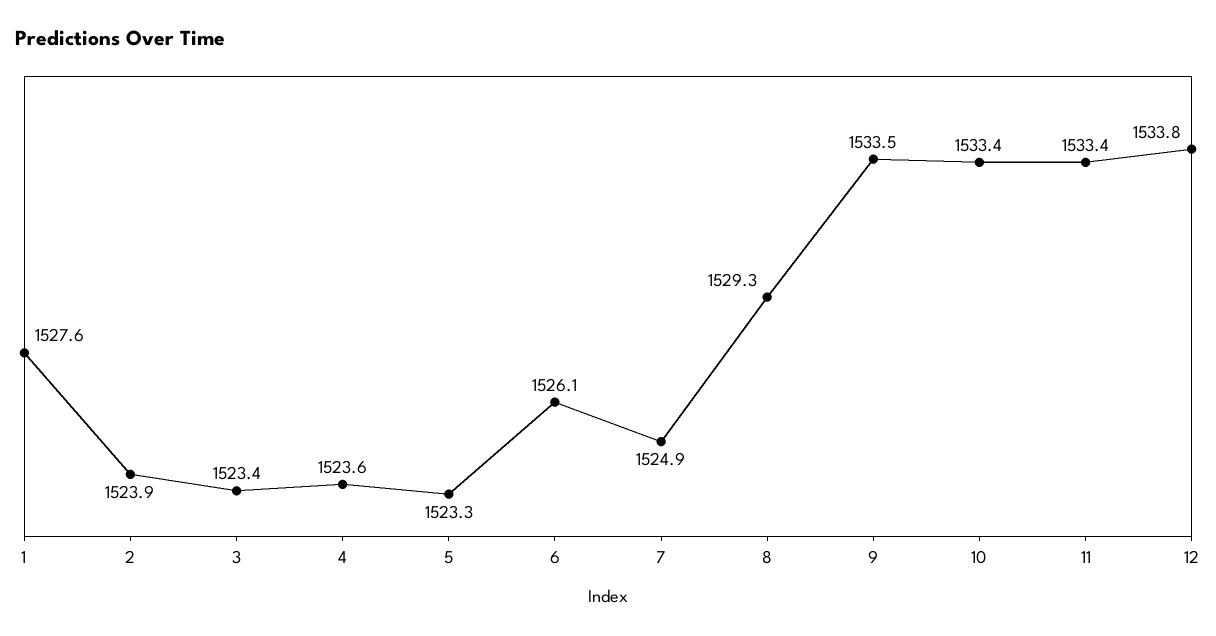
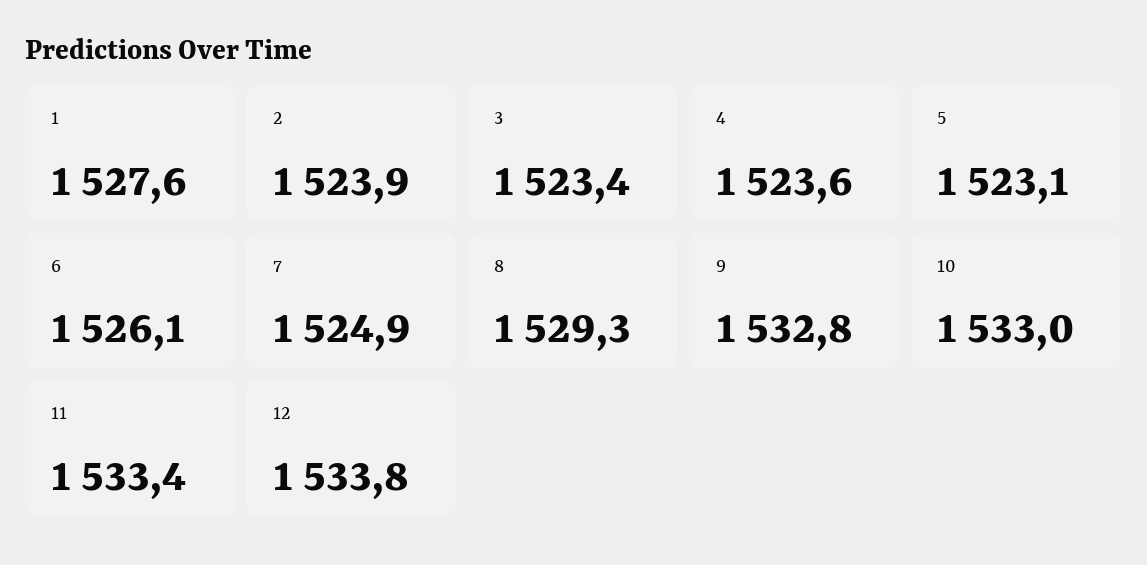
5: 1523.3 -> 1523.1
9: 1533.5 -> 1532.8
10: 1533.4 -> 1533

